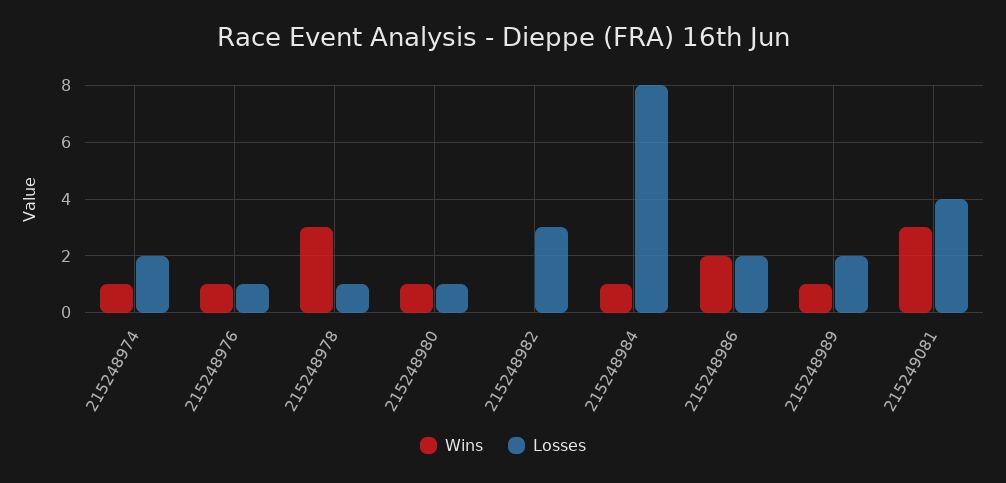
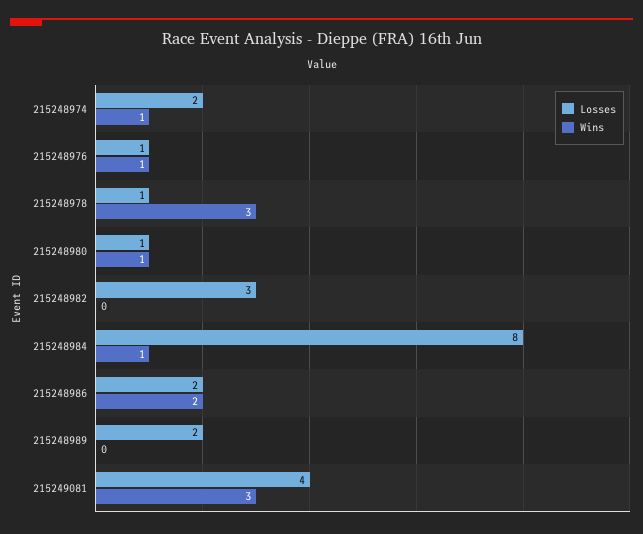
Wins, 215248989: 1 -> 0

